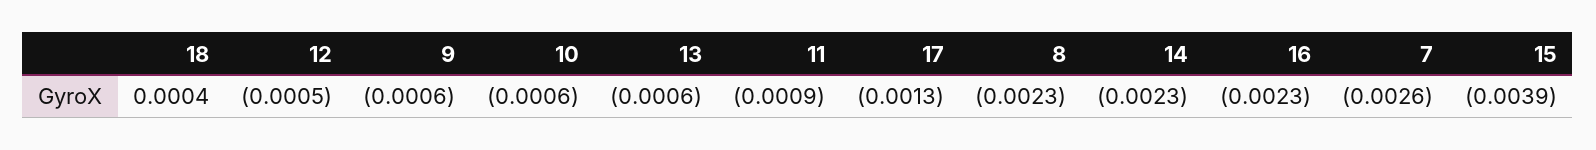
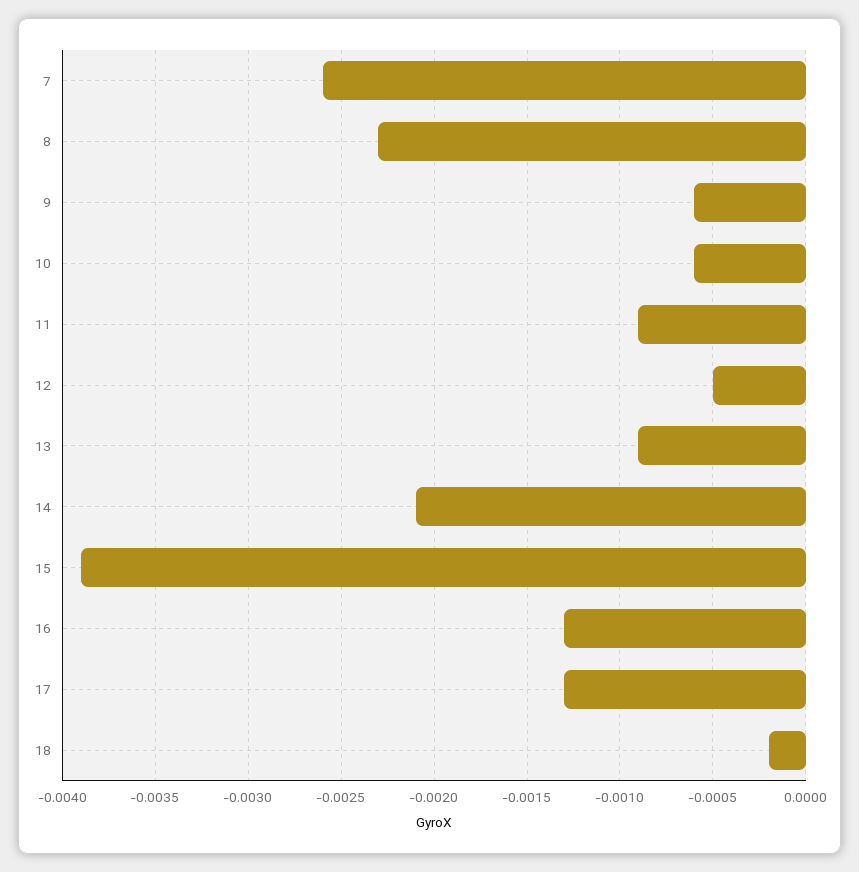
18: 0.0004 -> -0.0002
13: -0.0006 -> -0.0009
14: -0.0023 -> -0.0021
16: -0.0023 -> -0.0013

